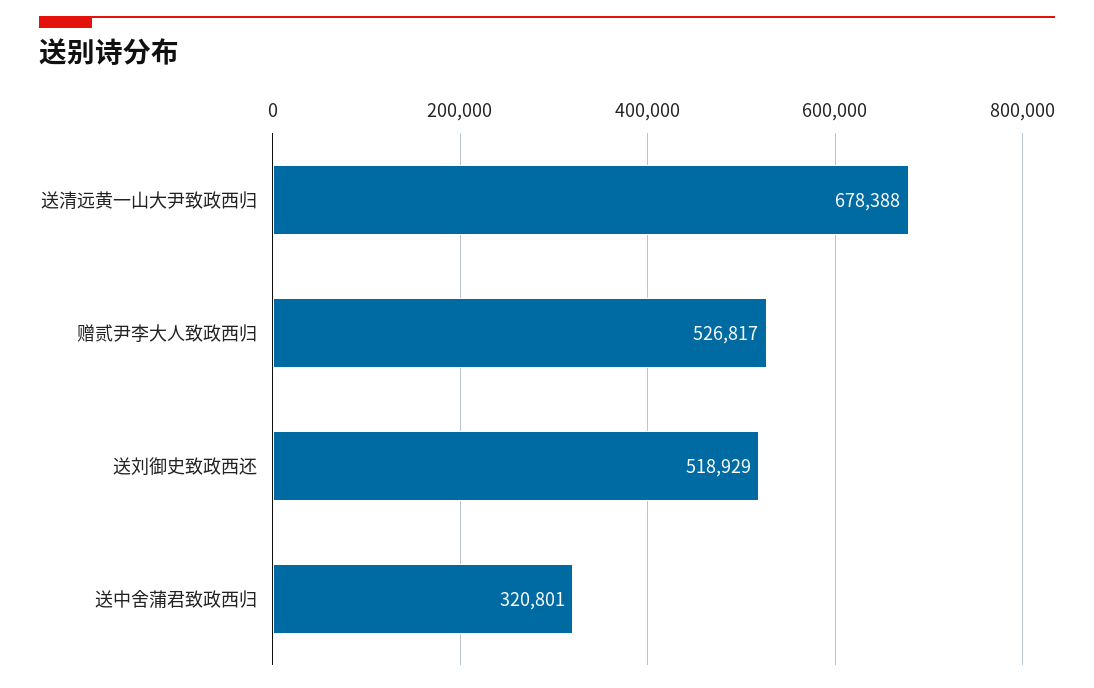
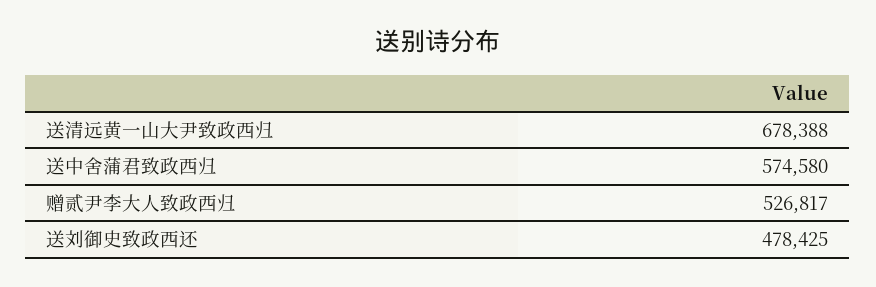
送刘御史致政西还: 518929 -> 478425
送中舍蒲君致政西归: 320801 -> 574580

